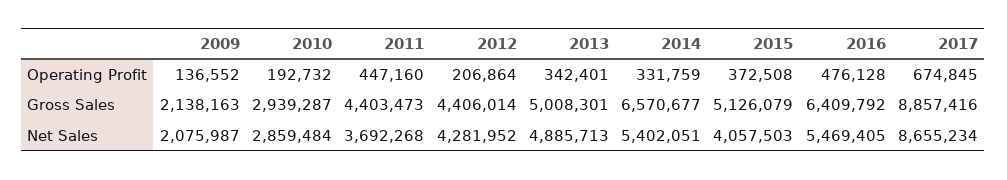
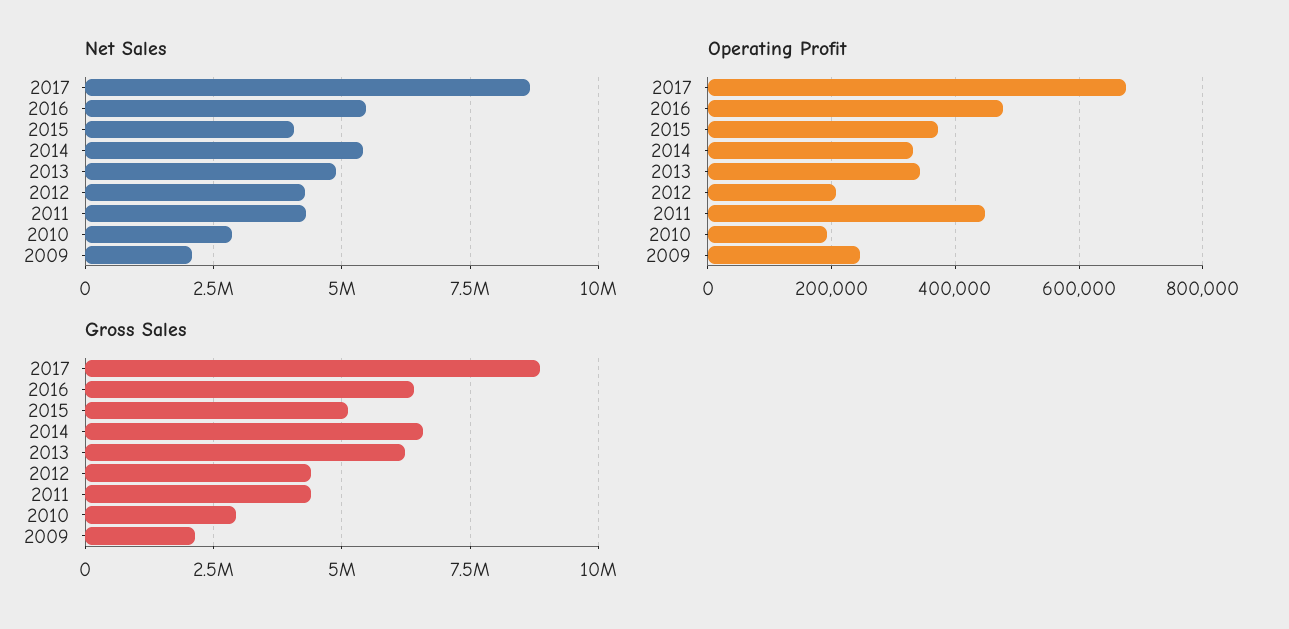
Operating Profit, 2009: 136552 -> 240000
Gross Sales, 2013: 5008301 -> 6250000
Net Sales, 2011: 3692268 -> 4250000

